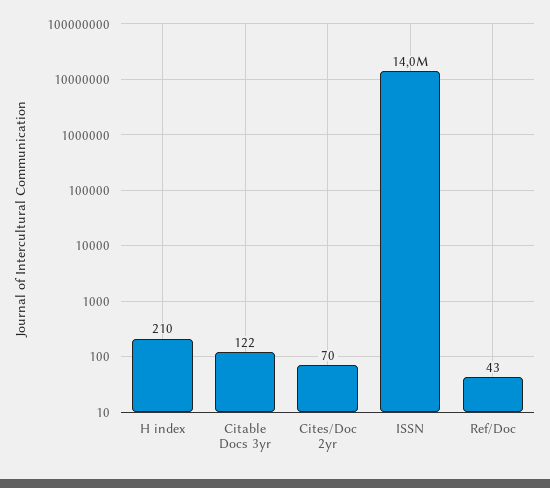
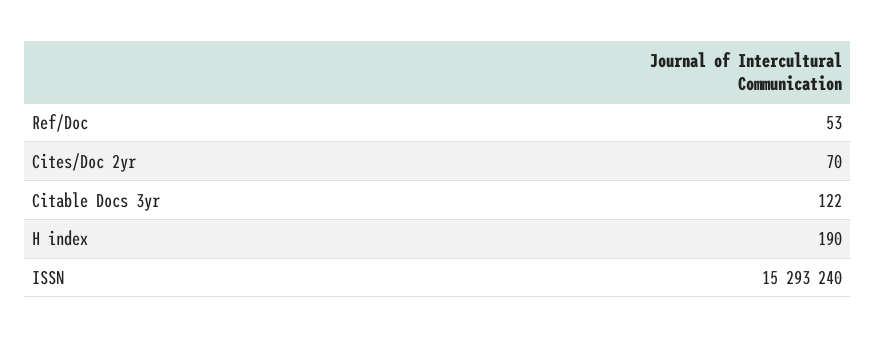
H index: 210 -> 190
ISSN: 14000000 -> 15293240
Ref/Doc: 43 -> 53

